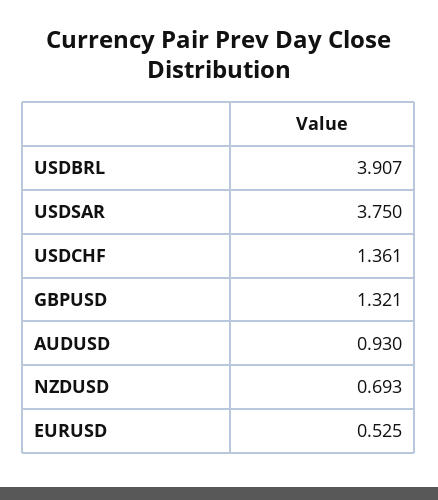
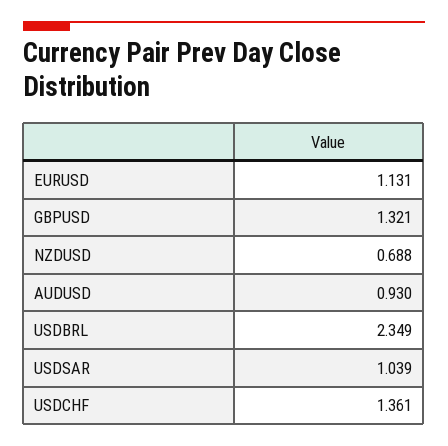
USDBRL: 3.907 -> 2.349
USDSAR: 3.75 -> 1.039
NZDUSD: 0.693 -> 0.688
EURUSD: 0.525 -> 1.131

